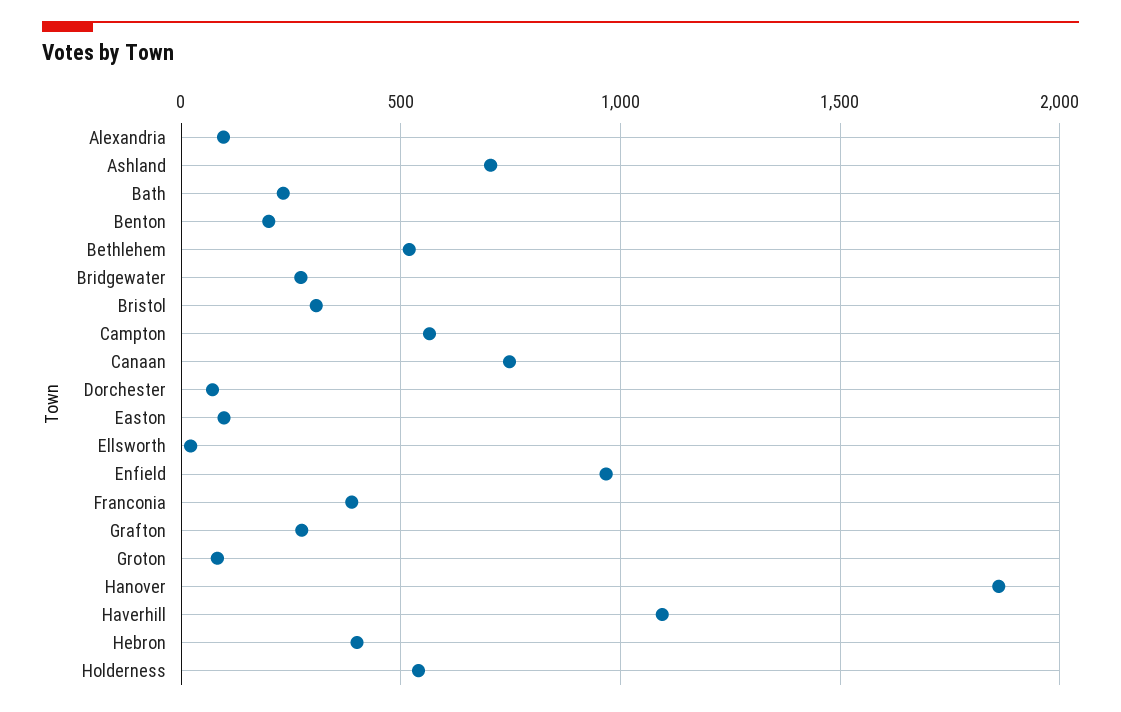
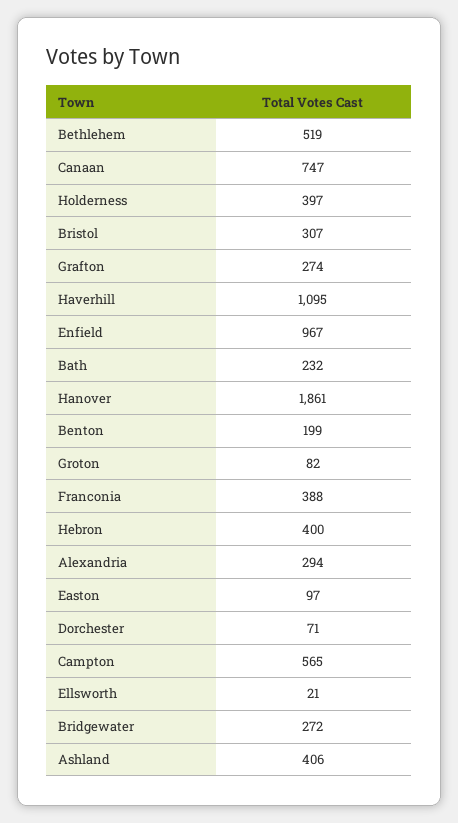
Alexandria: 100 -> 294
Ashland: 700 -> 406
Holderness: 550 -> 397

